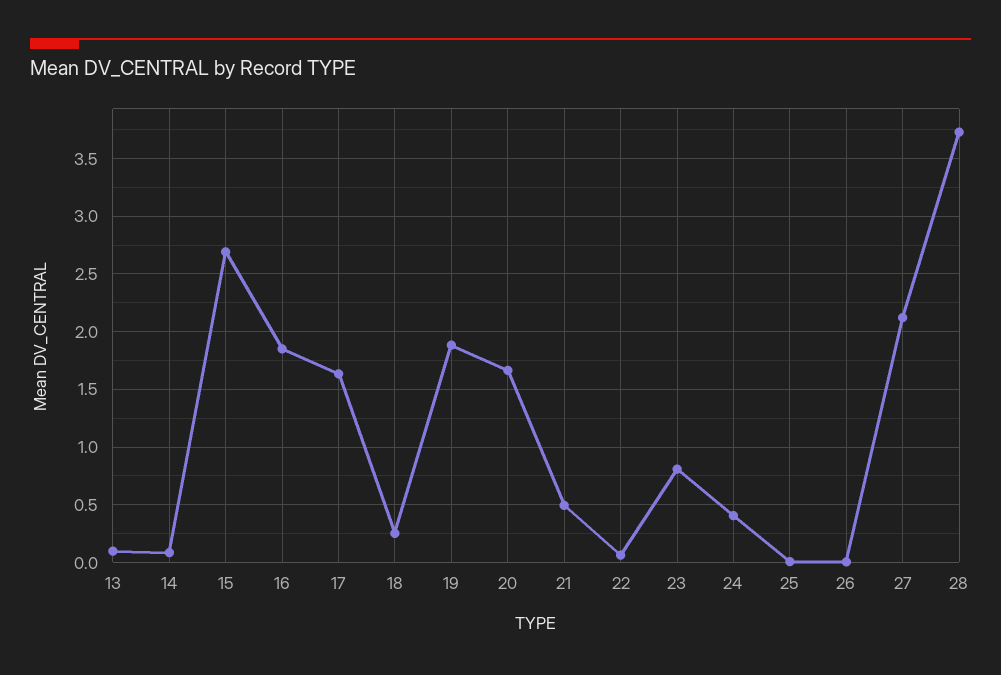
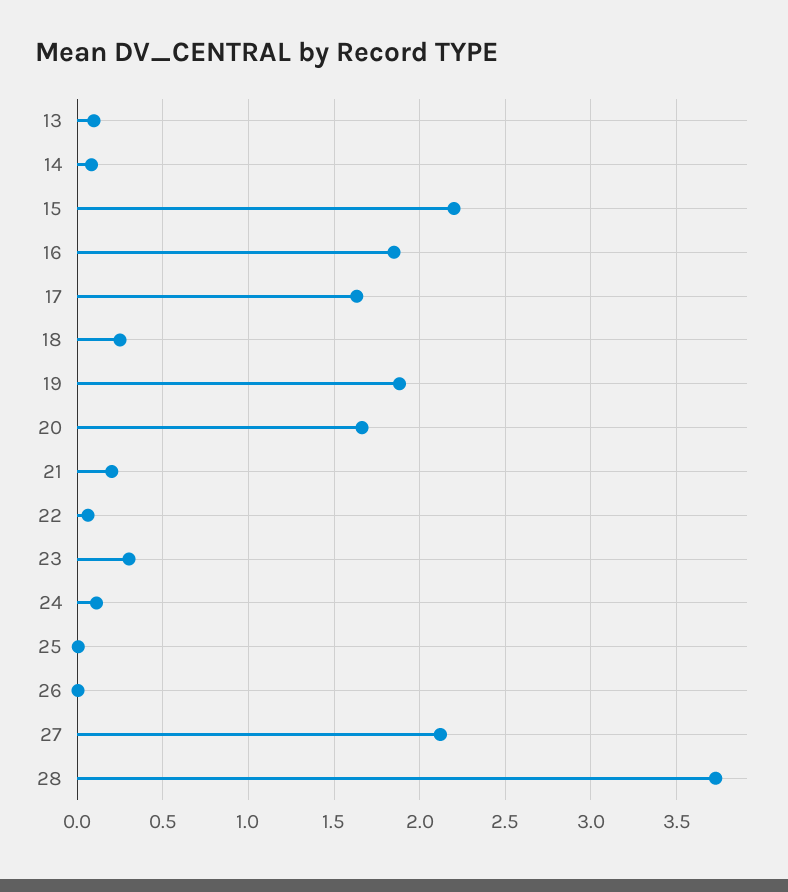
15: 2.7 -> 2.2
21: 0.5 -> 0.2
23: 0.8 -> 0.3
24: 0.4 -> 0.1

